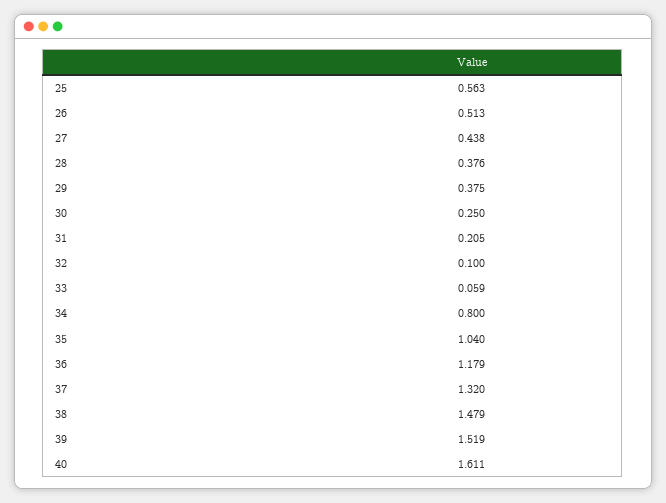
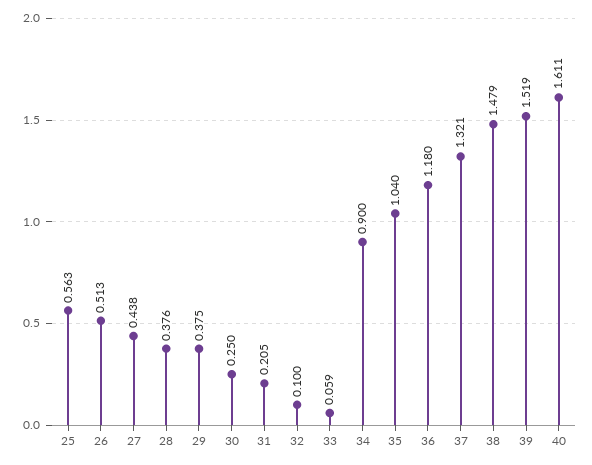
34: 0.8 -> 0.9
36: 1.179 -> 1.18
37: 1.32 -> 1.321

